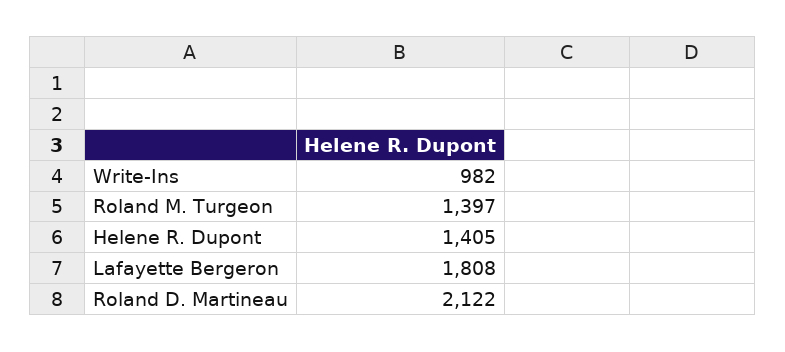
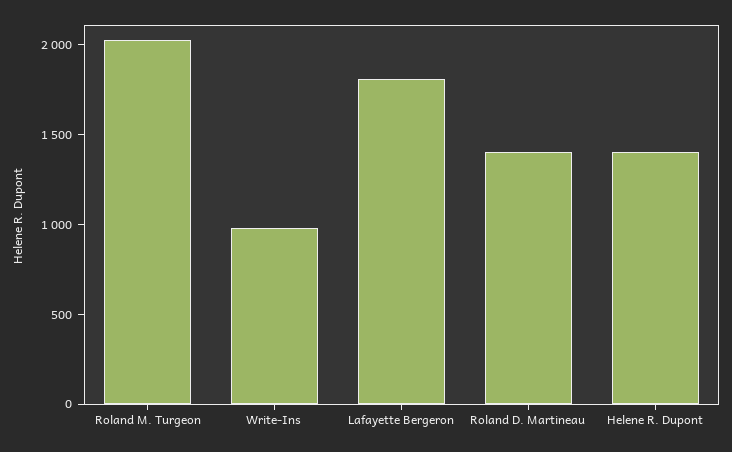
Roland M. Turgeon: 1397 -> 2000
Roland D. Martineau: 2122 -> 1400

